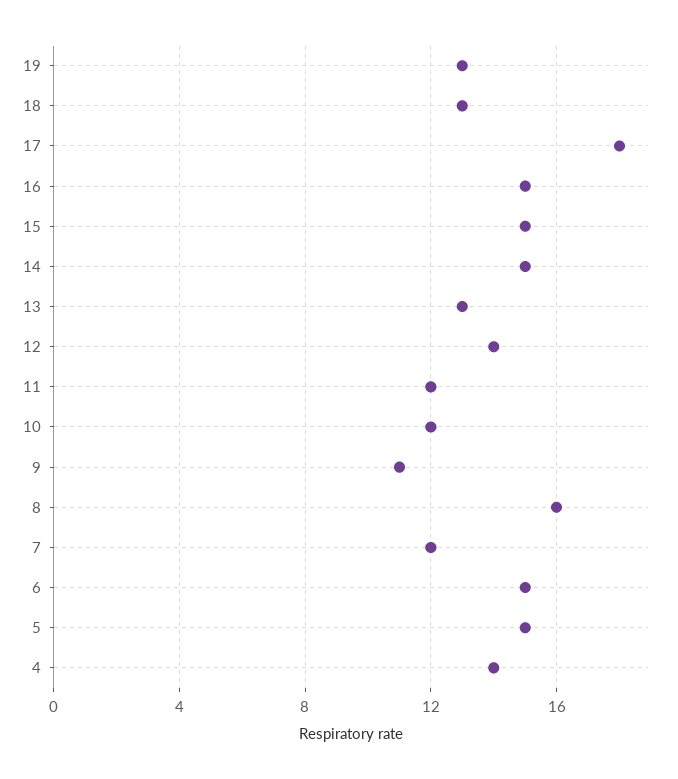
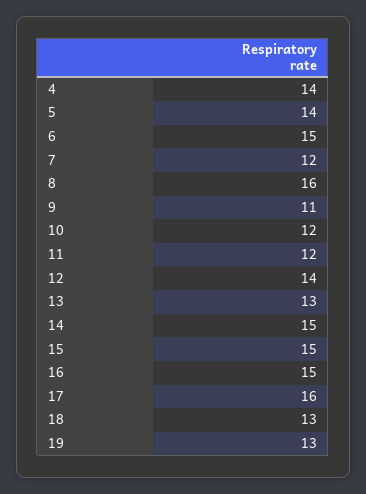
17: 18 -> 16
5: 15 -> 14

